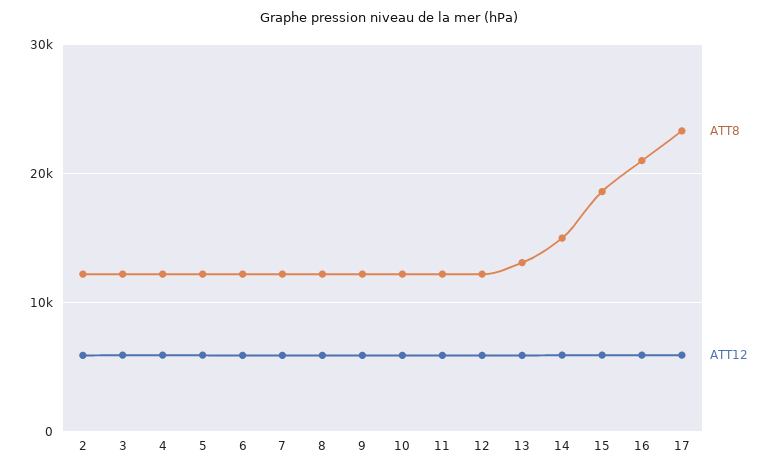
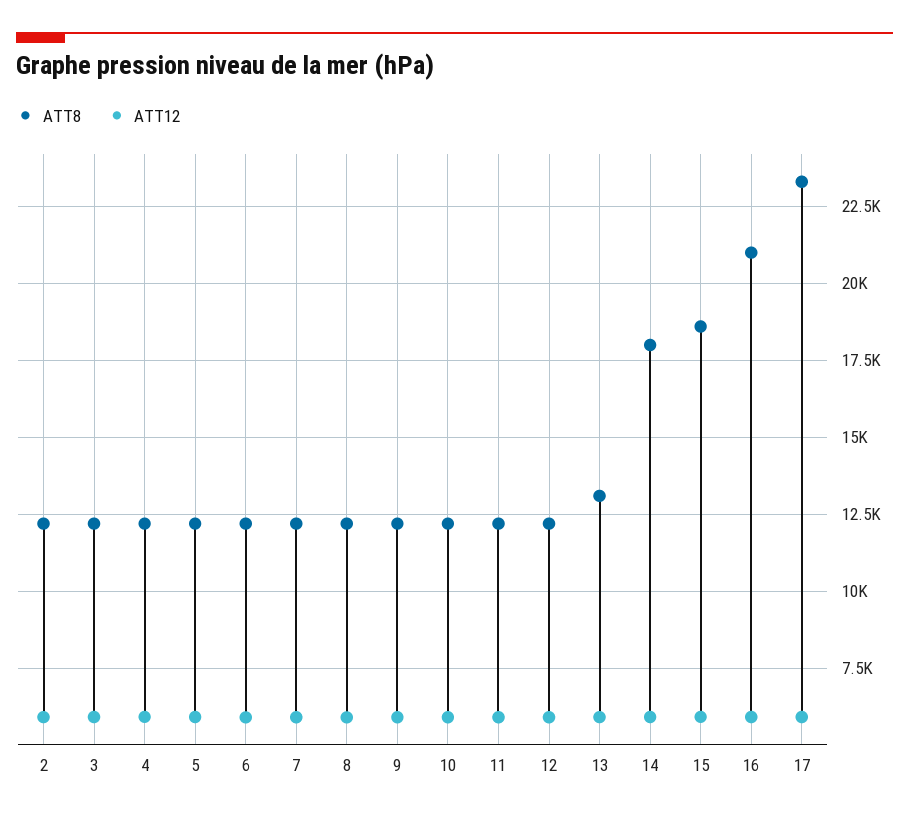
ATT8, 14: 15000 -> 18000

